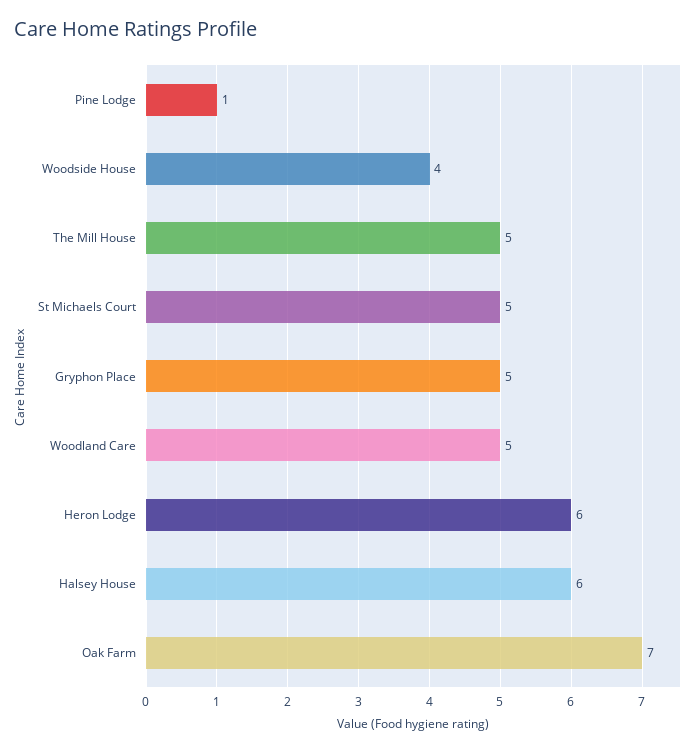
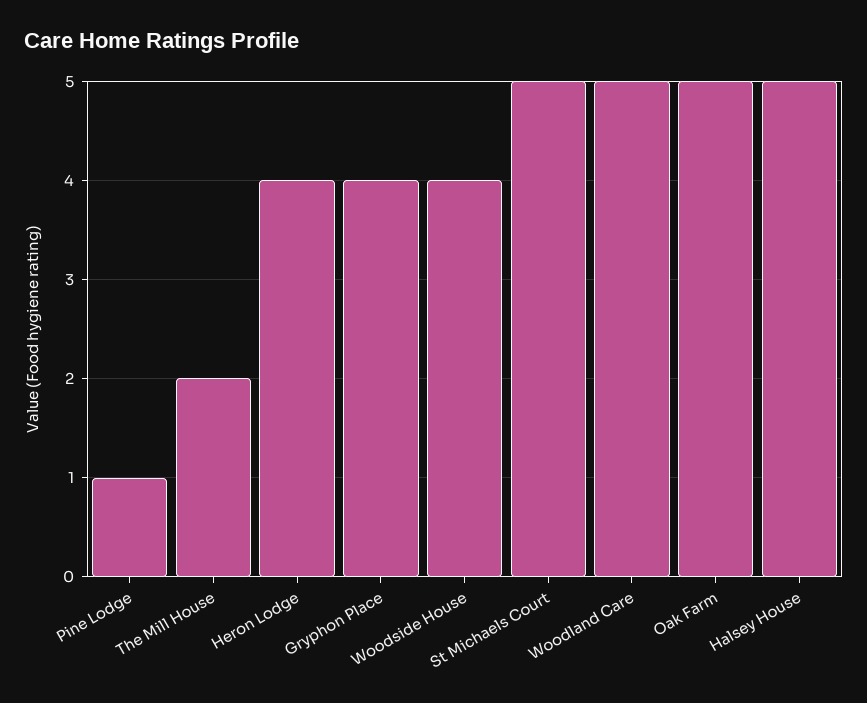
The Mill House: 5 -> 2
Gryphon Place: 5 -> 4
Heron Lodge: 6 -> 4
Halsey House: 6 -> 5
Oak Farm: 7 -> 5

